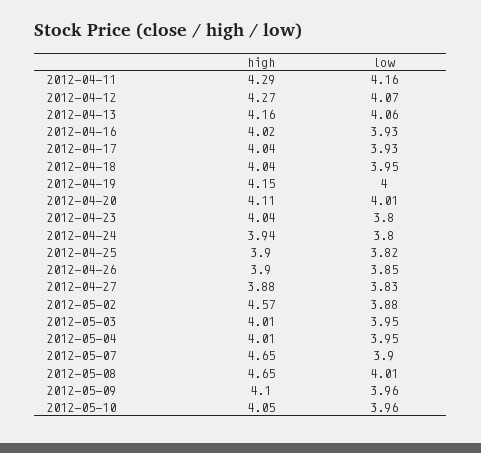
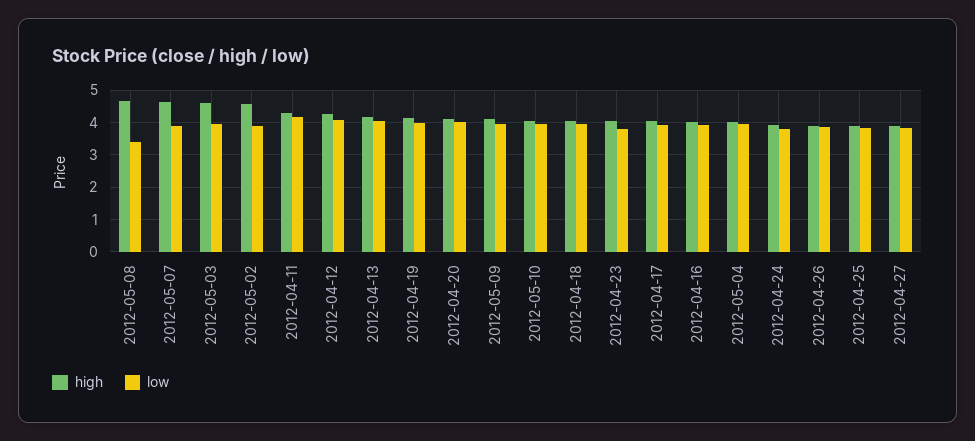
high, 2012-05-03: 4.01 -> 4.6
low, 2012-05-08: 4.01 -> 3.4

